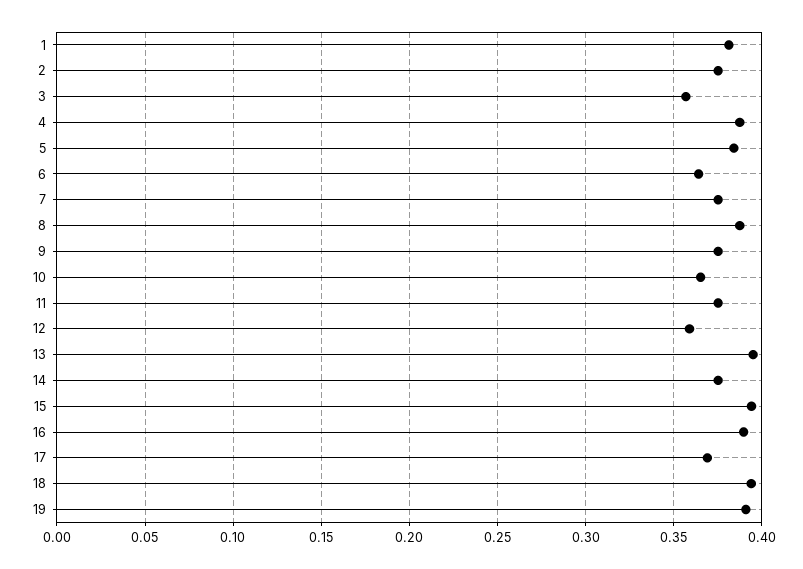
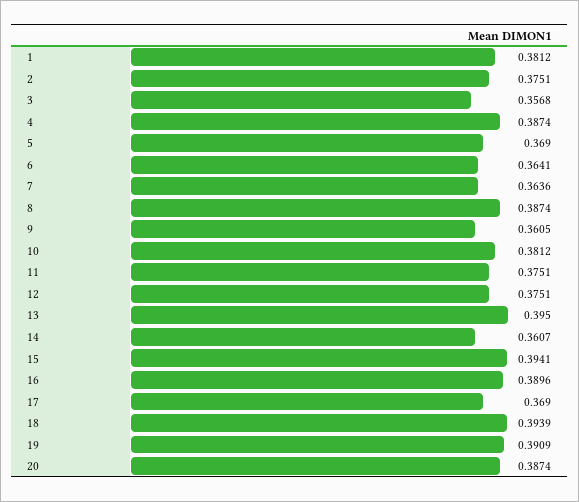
5: 0.385 -> 0.369
7: 0.375 -> 0.3636
9: 0.375 -> 0.3605
10: 0.365 -> 0.3812
12: 0.36 -> 0.3751
14: 0.375 -> 0.3607
20: none -> 0.3874

